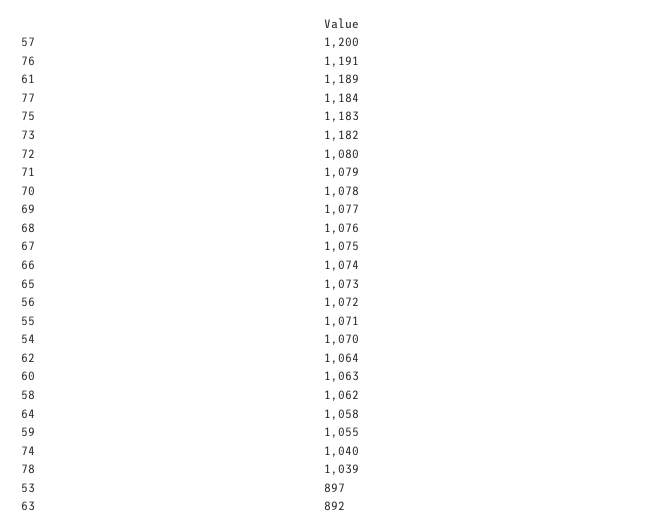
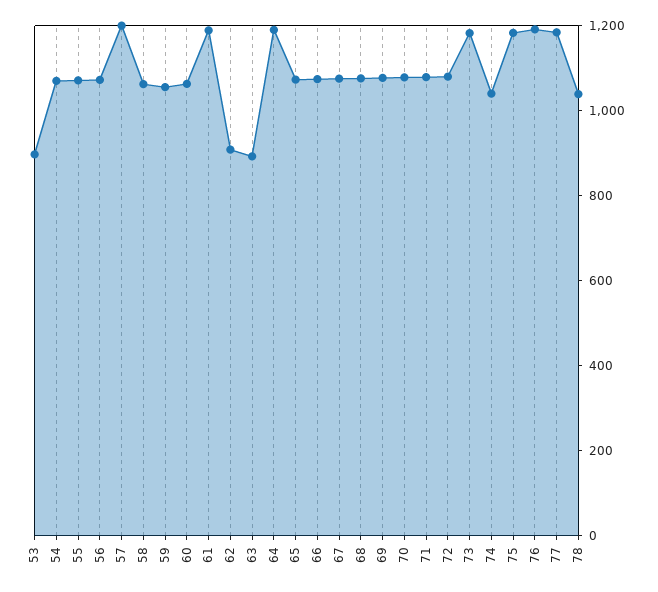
62: 1064 -> 900
64: 1058 -> 1200

